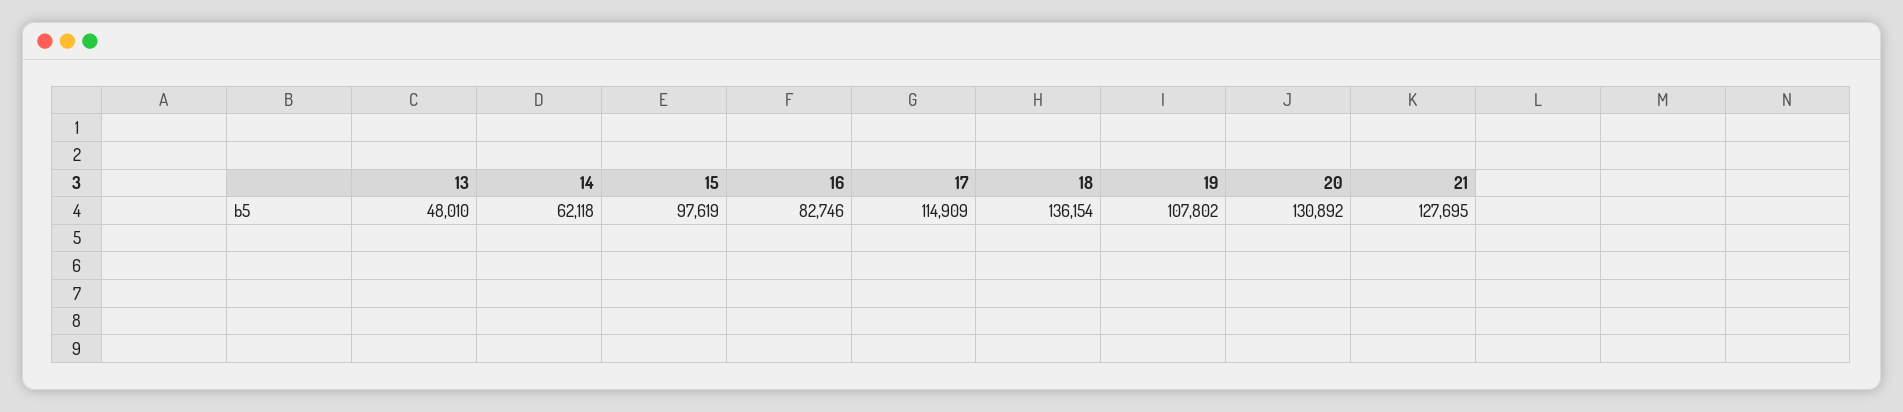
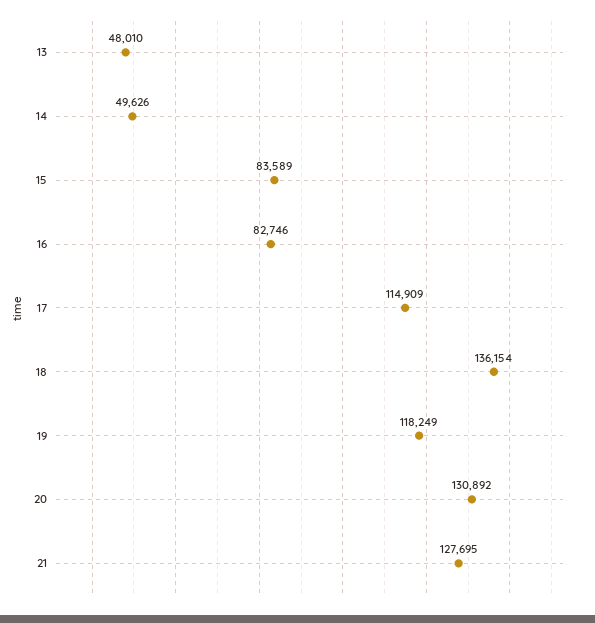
14: 62118 -> 49626
15: 97619 -> 83589
19: 107802 -> 118249

